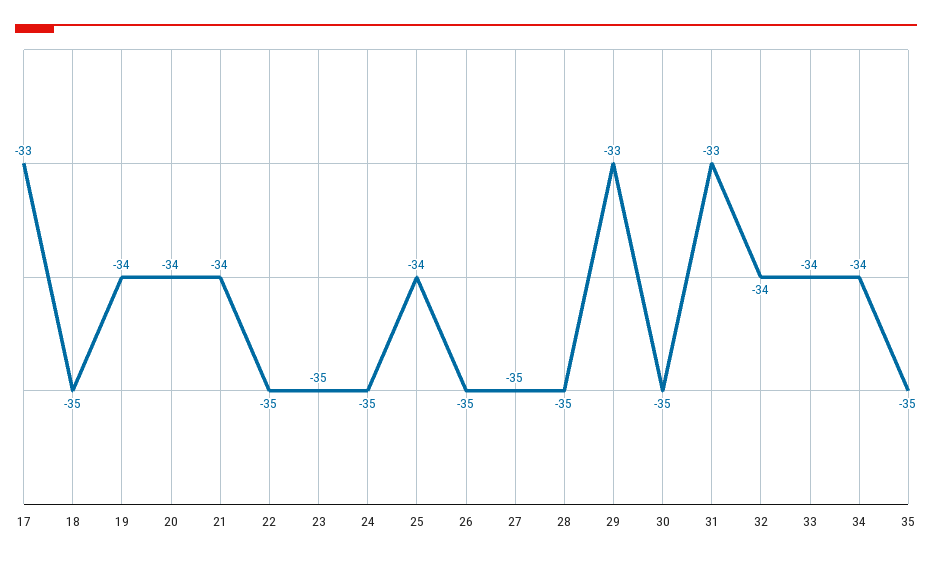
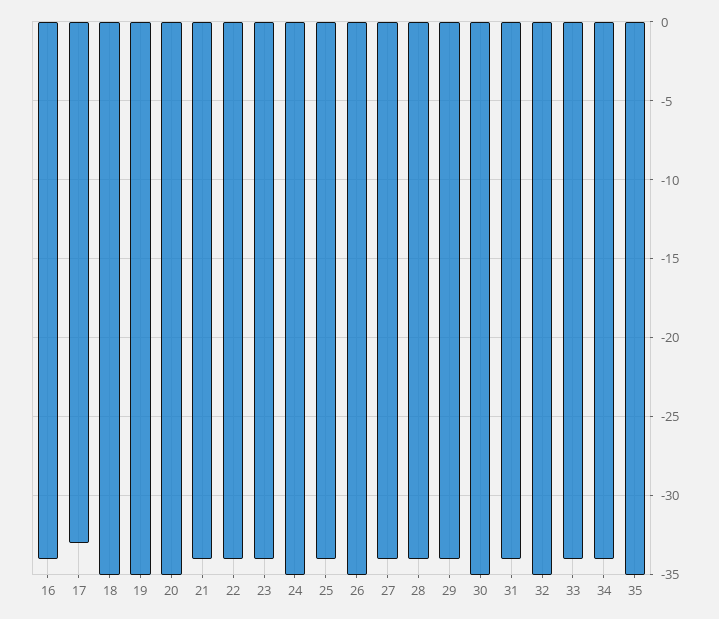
19: -34 -> -35
20: -34 -> -35
22: -35 -> -34
23: -35 -> -34
27: -35 -> -34
28: -35 -> -34
29: -33 -> -34
31: -33 -> -34
32: -34 -> -35
16: none -> -34

